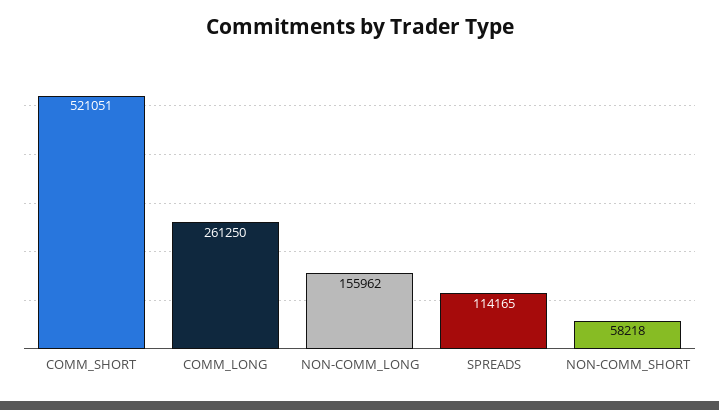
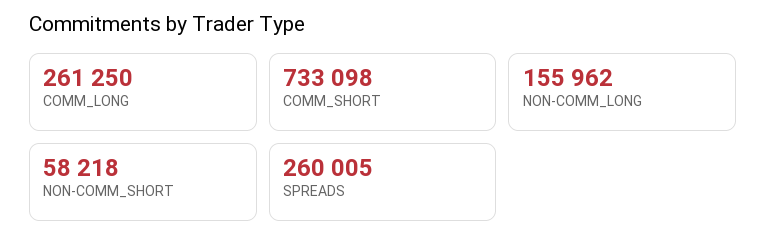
COMM_SHORT: 521051 -> 733098
SPREADS: 114165 -> 260005

